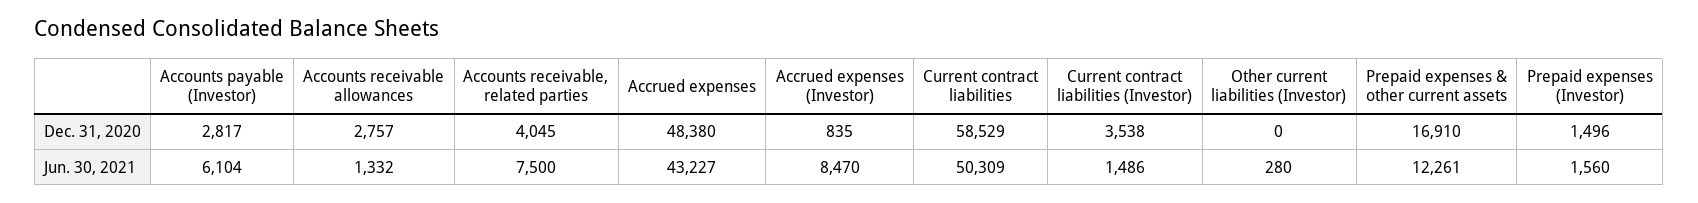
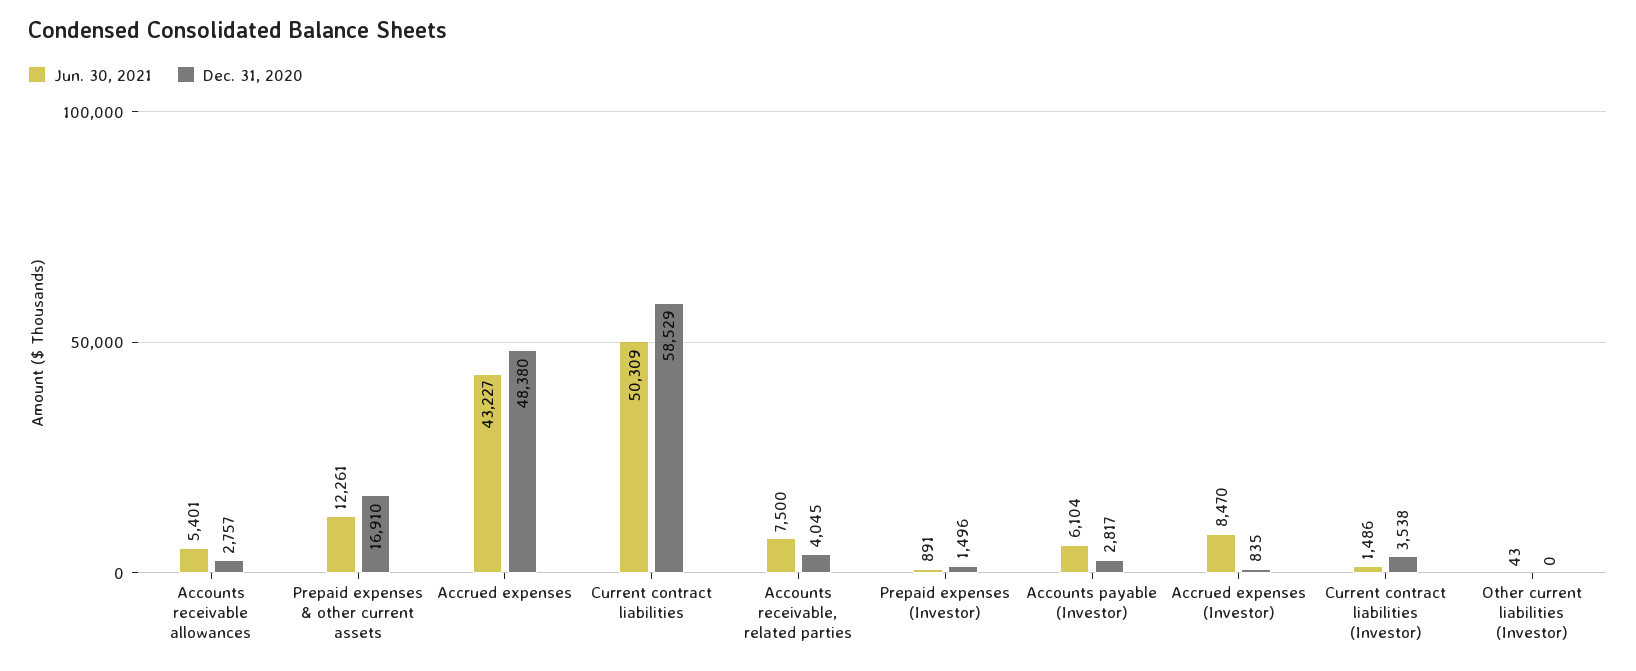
Jun. 30, 2021, Accounts receivable allowances: 1332 -> 5401
Jun. 30, 2021, Other current liabilities (Investor): 280 -> 43
Jun. 30, 2021, Prepaid expenses (Investor): 1560 -> 891

